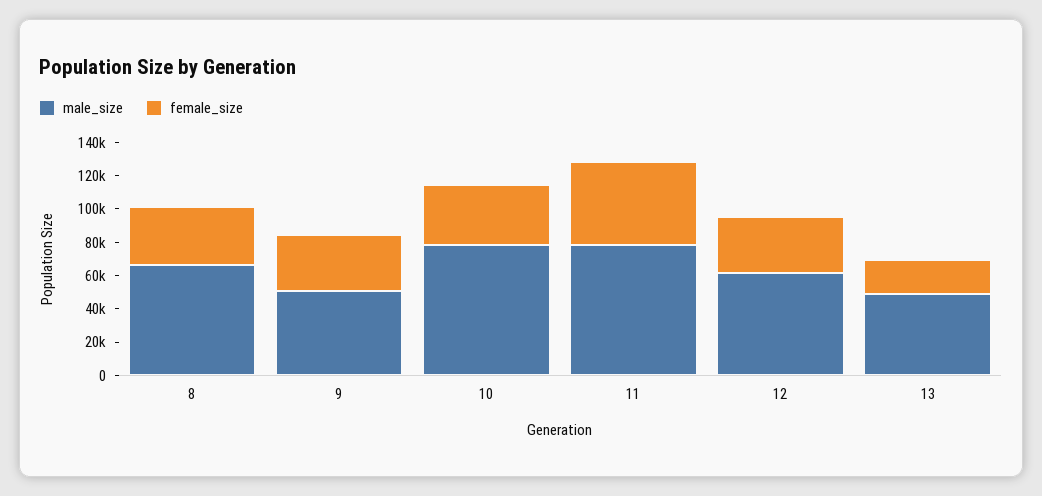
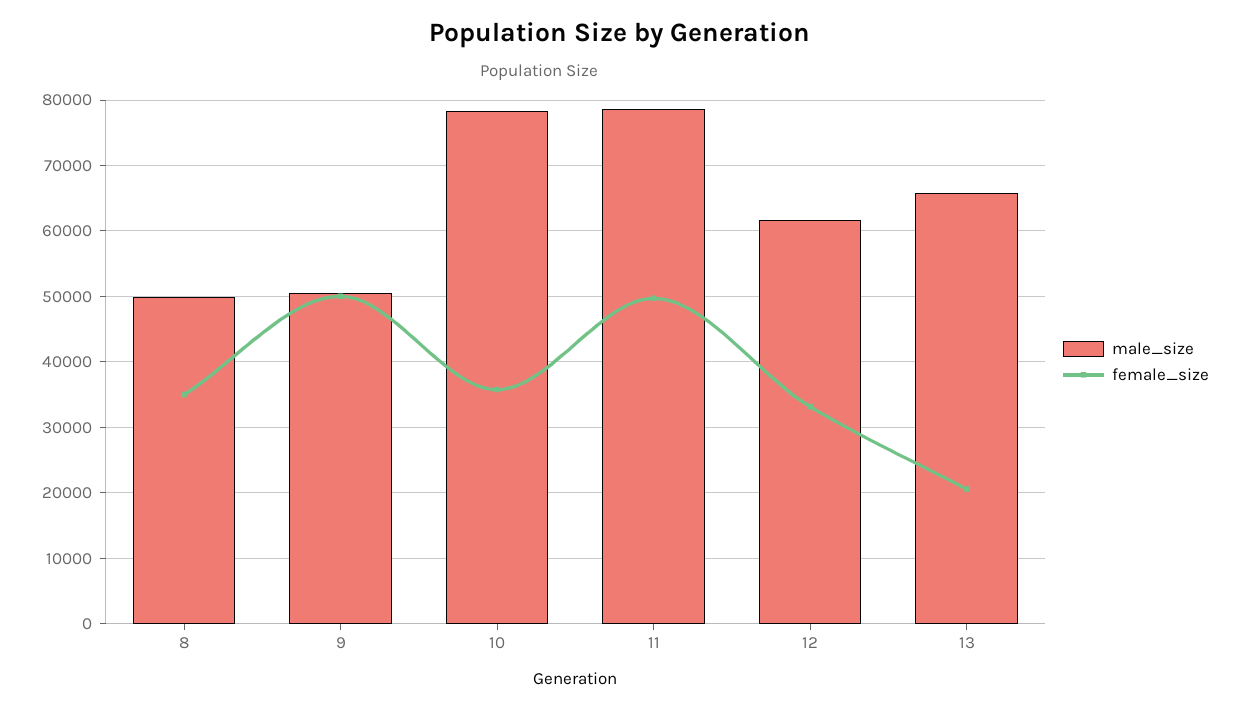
male_size, 8: 65000 -> 50000
female_size, 9: 35000 -> 50000
male_size, 13: 50000 -> 66000

